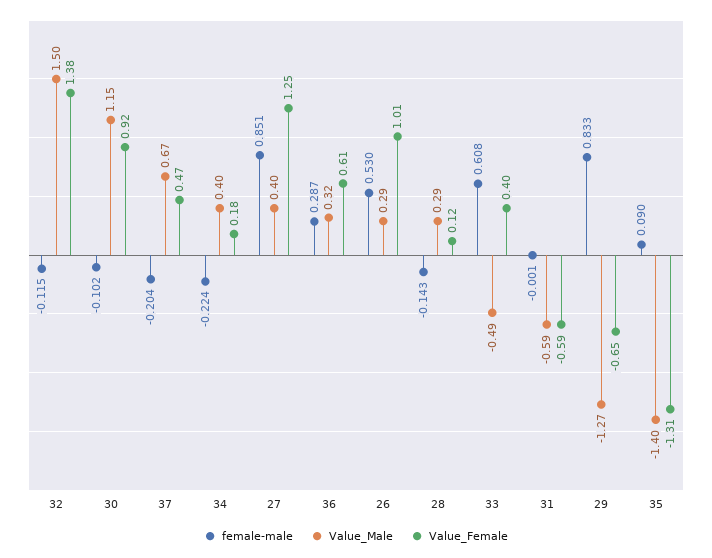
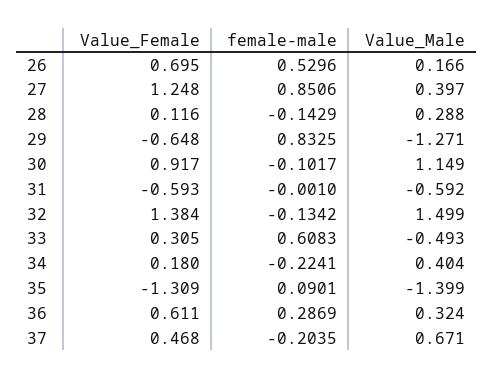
female-male, 32: -0.115 -> -0.1342
Value_Male, 26: 0.29 -> 0.166
Value_Female, 26: 1.01 -> 0.695
Value_Female, 33: 0.4 -> 0.305

